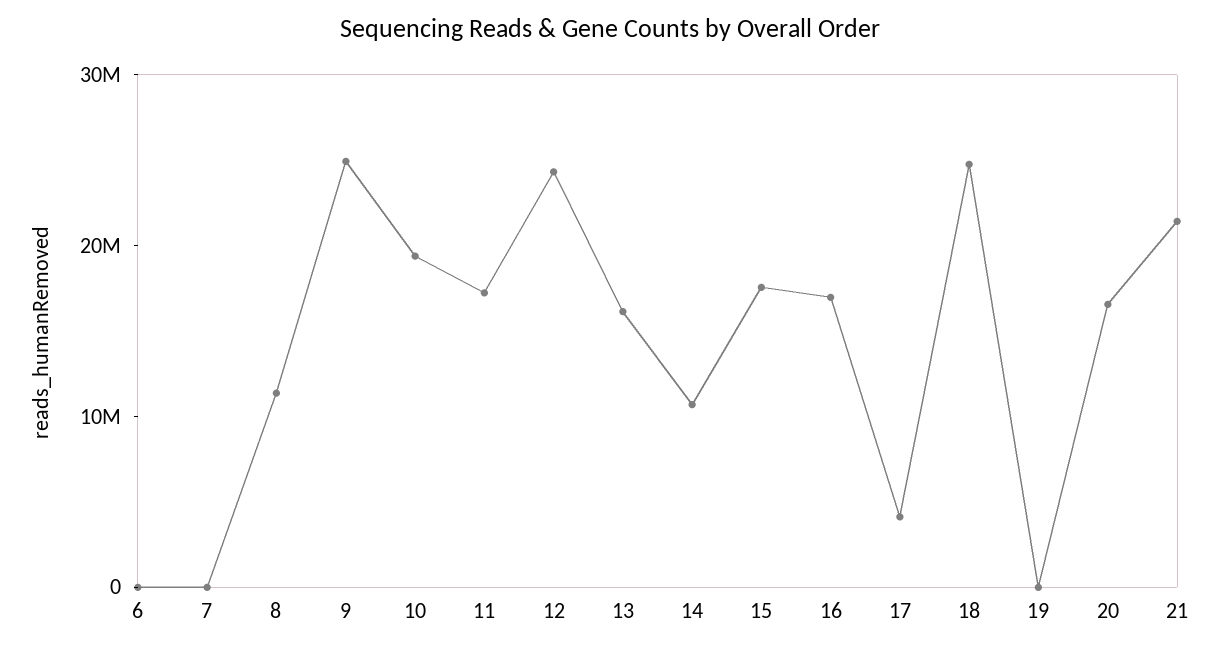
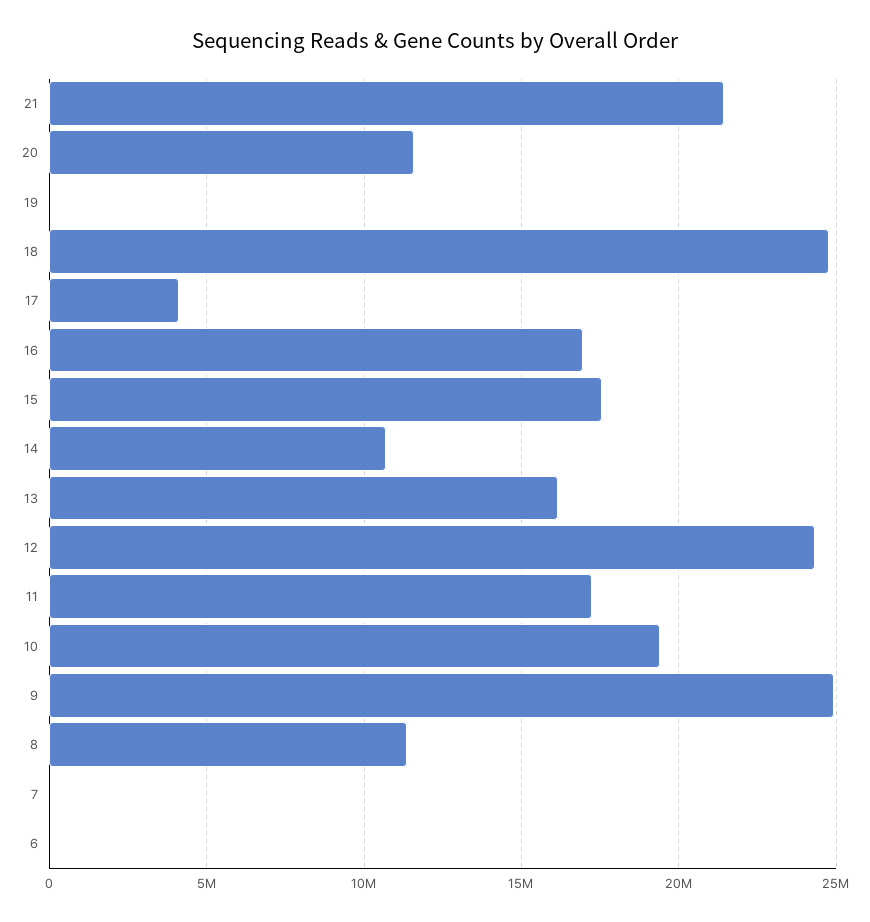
20: 16000000 -> 11500000

